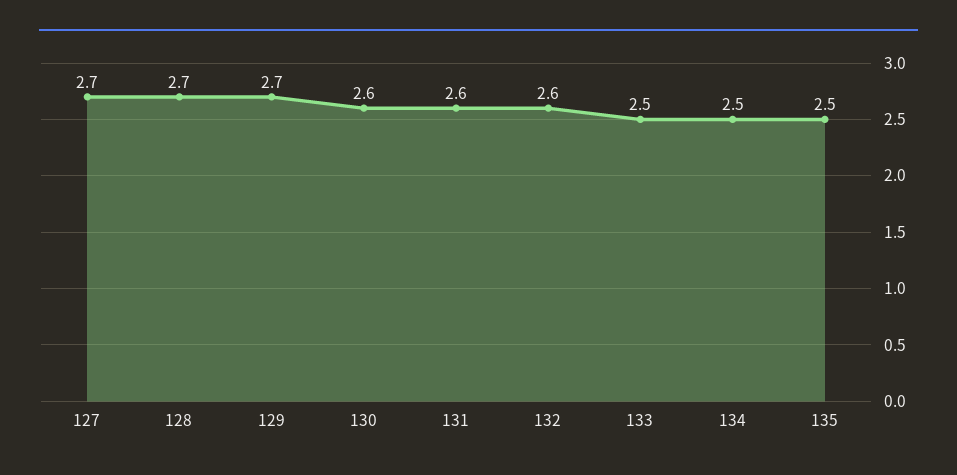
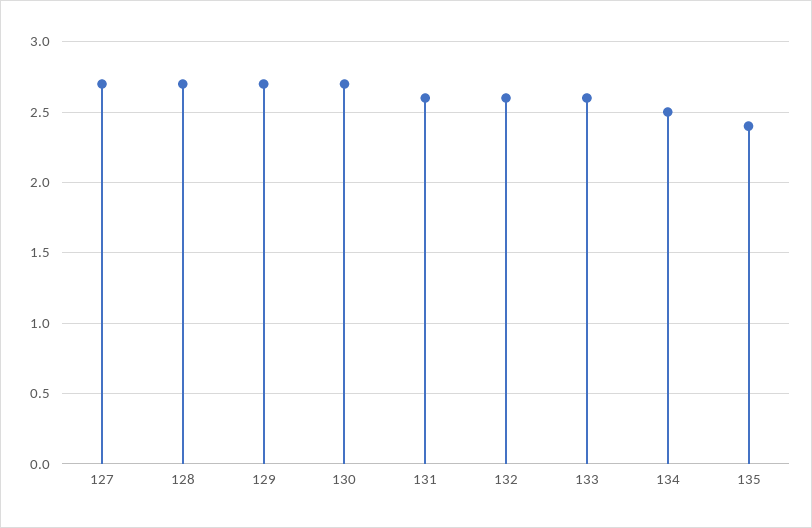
130: 2.6 -> 2.7
133: 2.5 -> 2.6
135: 2.5 -> 2.4

